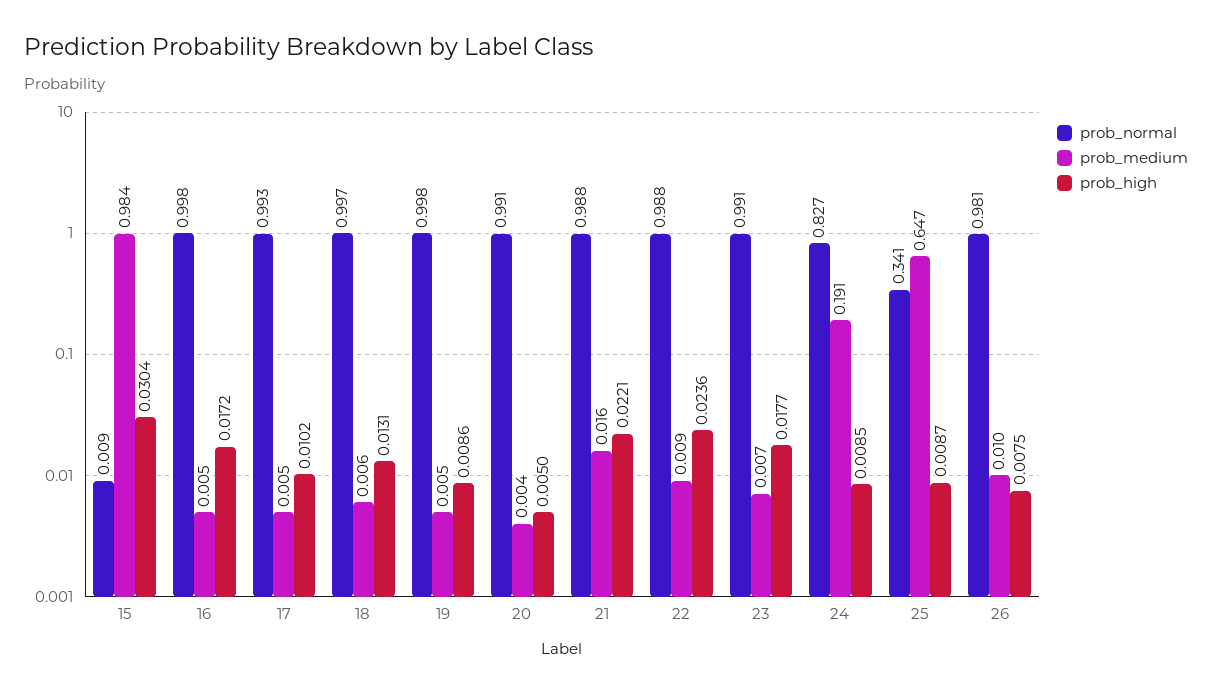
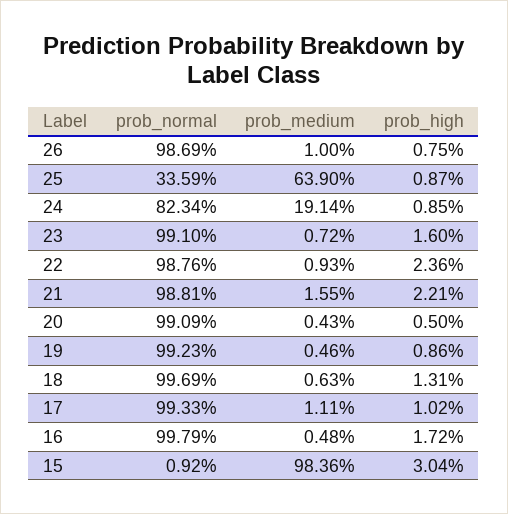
prob_medium, 17: 0.005 -> 0.0111
prob_normal, 19: 0.998 -> 0.9923
prob_high, 23: 0.0177 -> 0.016
prob_normal, 24: 0.827 -> 0.8234
prob_normal, 25: 0.341 -> 0.3359
prob_medium, 25: 0.647 -> 0.639
prob_normal, 26: 0.981 -> 0.9869

